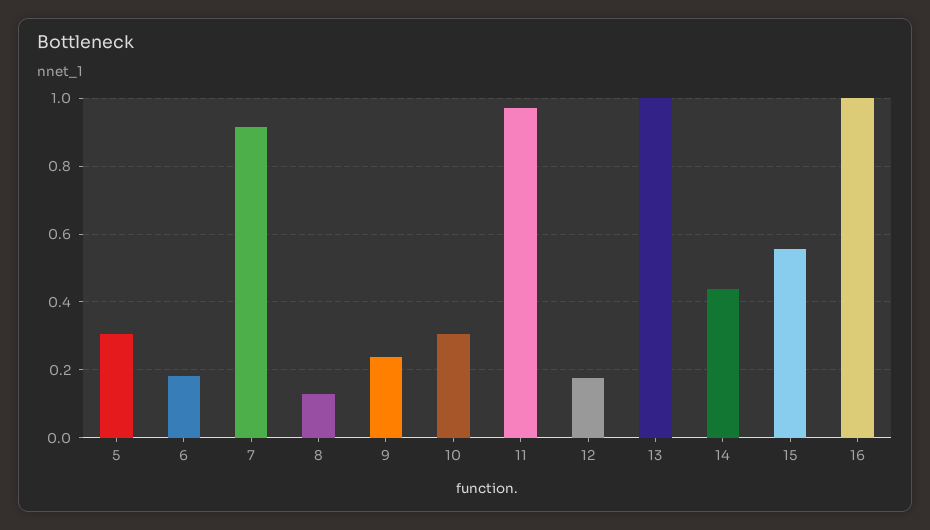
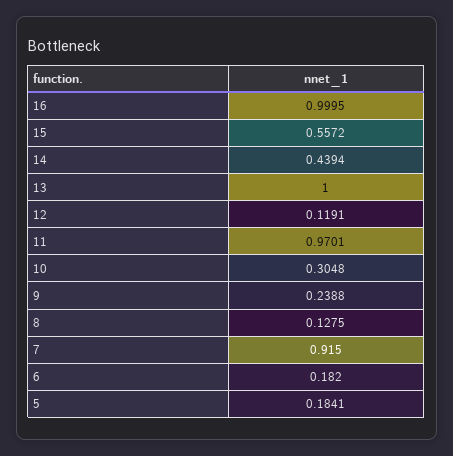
5: 0.3 -> 0.1841
12: 0.18 -> 0.1191

